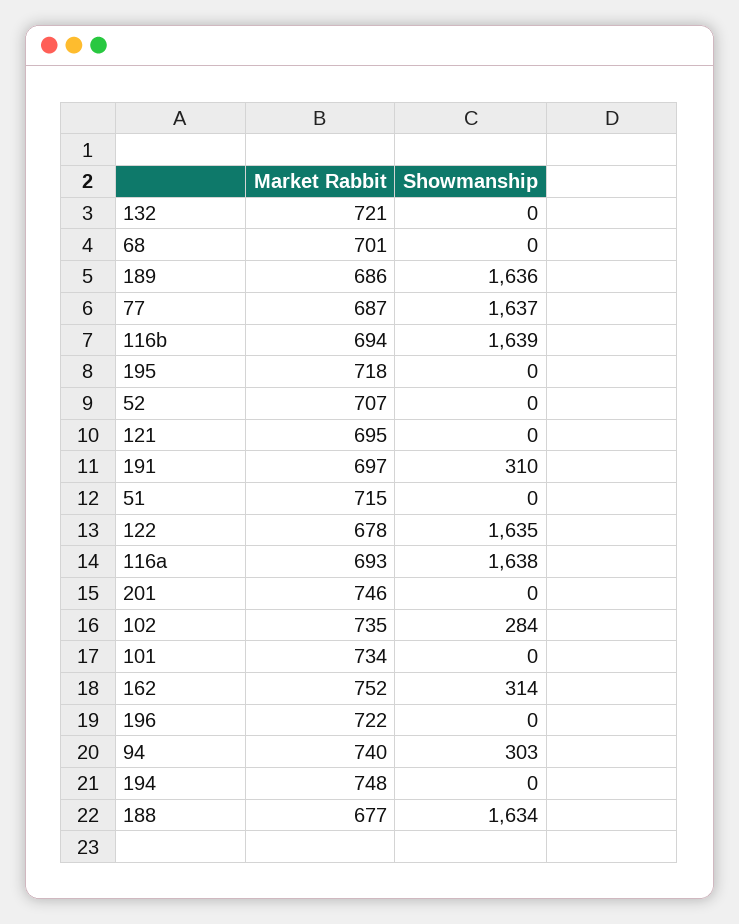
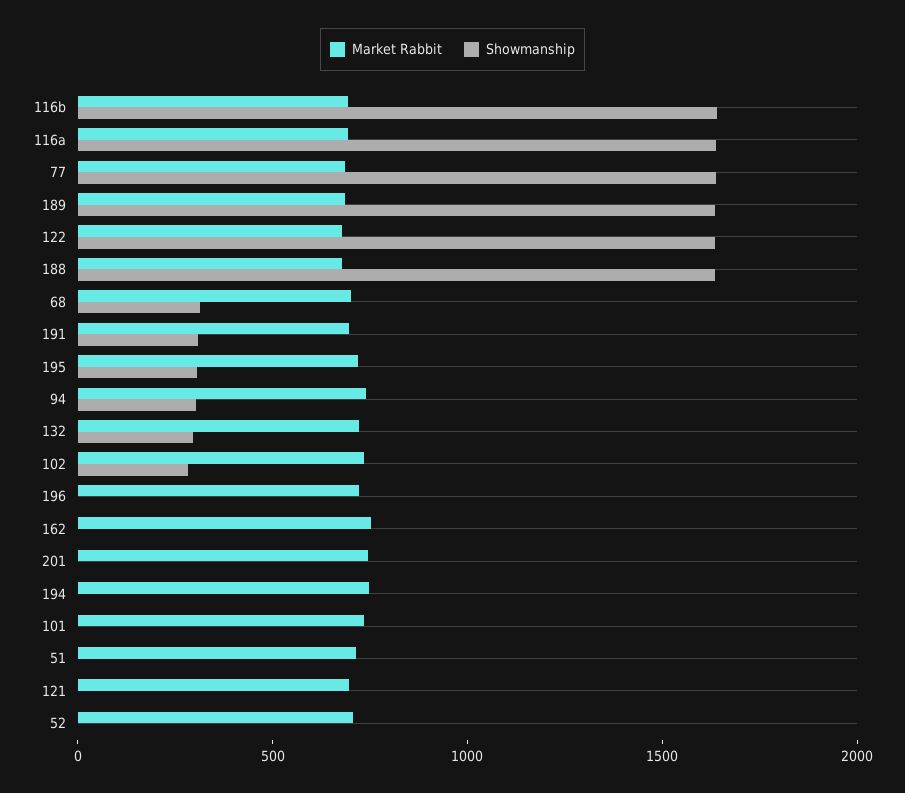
Showmanship, 132: 0 -> 300
Showmanship, 68: 0 -> 300
Showmanship, 195: 0 -> 300
Showmanship, 162: 314 -> 0

